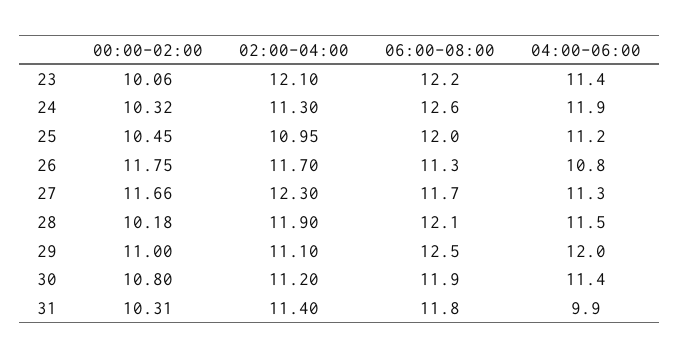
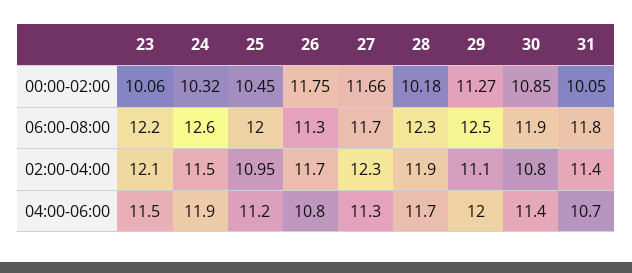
04:00-06:00, 23: 11.4 -> 11.5
02:00-04:00, 24: 11.3 -> 11.5
06:00-08:00, 28: 12.1 -> 12.3
04:00-06:00, 28: 11.5 -> 11.7
00:00-02:00, 29: 11 -> 11.27
00:00-02:00, 30: 10.8 -> 10.85
02:00-04:00, 30: 11.2 -> 10.8
00:00-02:00, 31: 10.31 -> 10.05
04:00-06:00, 31: 9.9 -> 10.7

